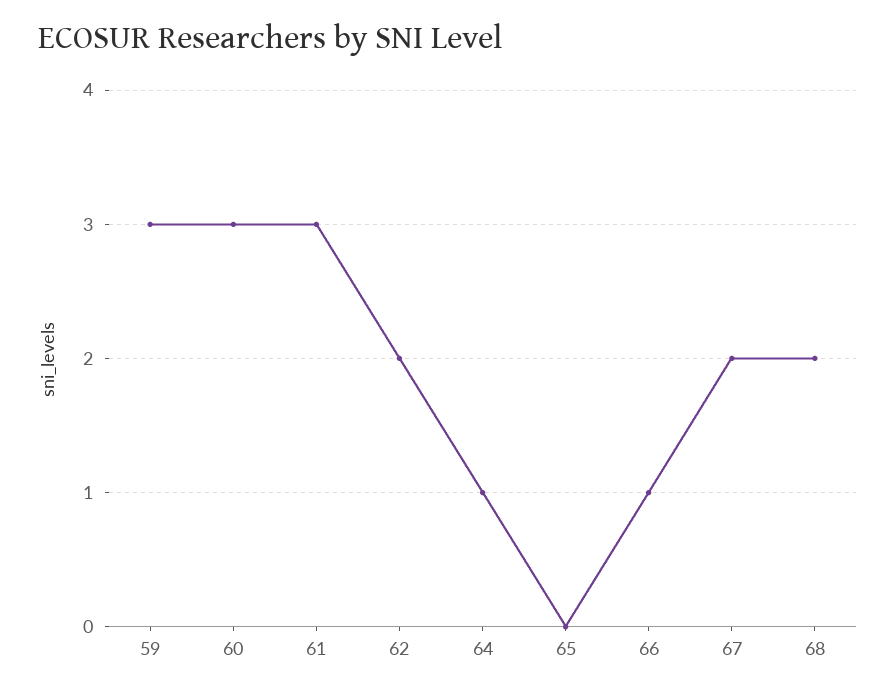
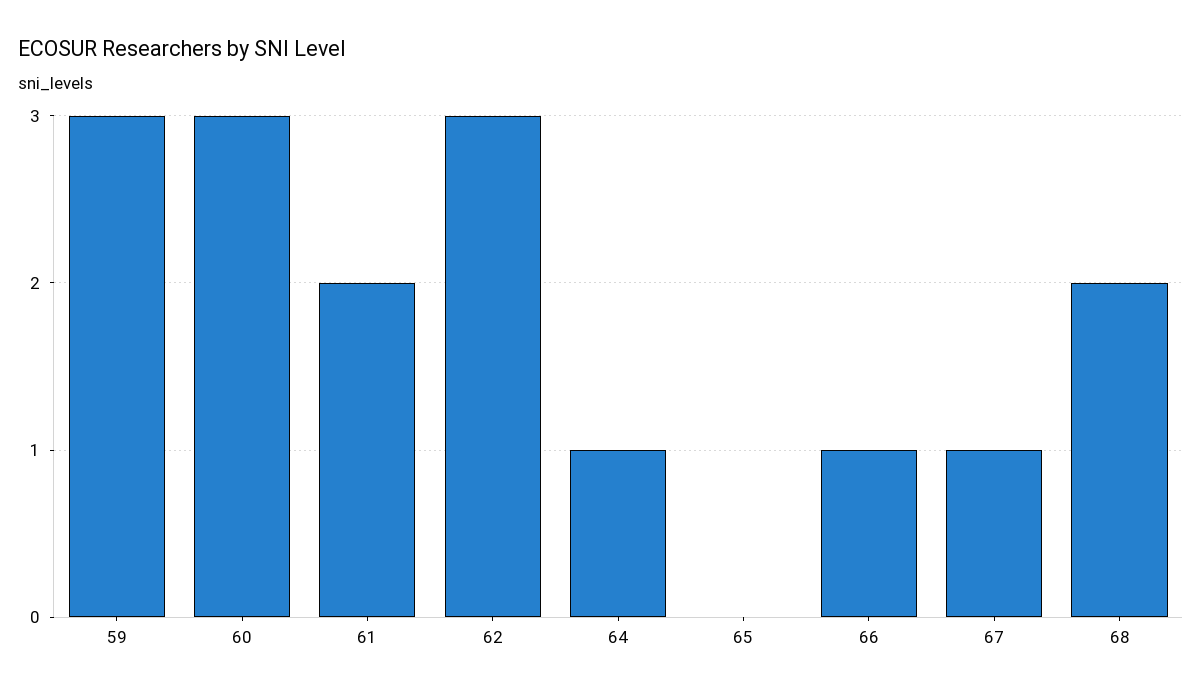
61: 3 -> 2
62: 2 -> 3
67: 2 -> 1

